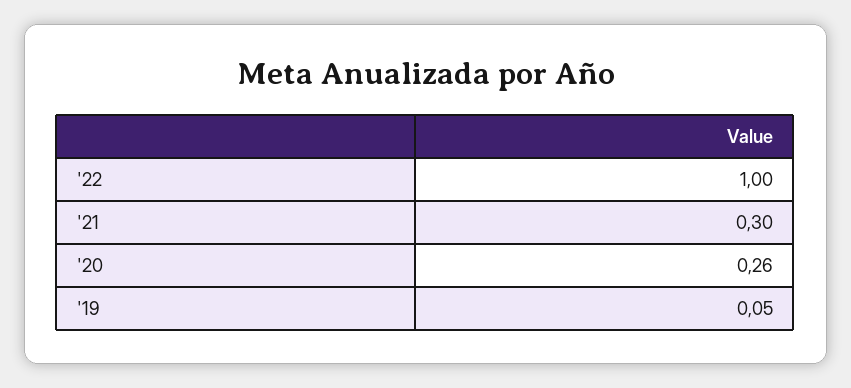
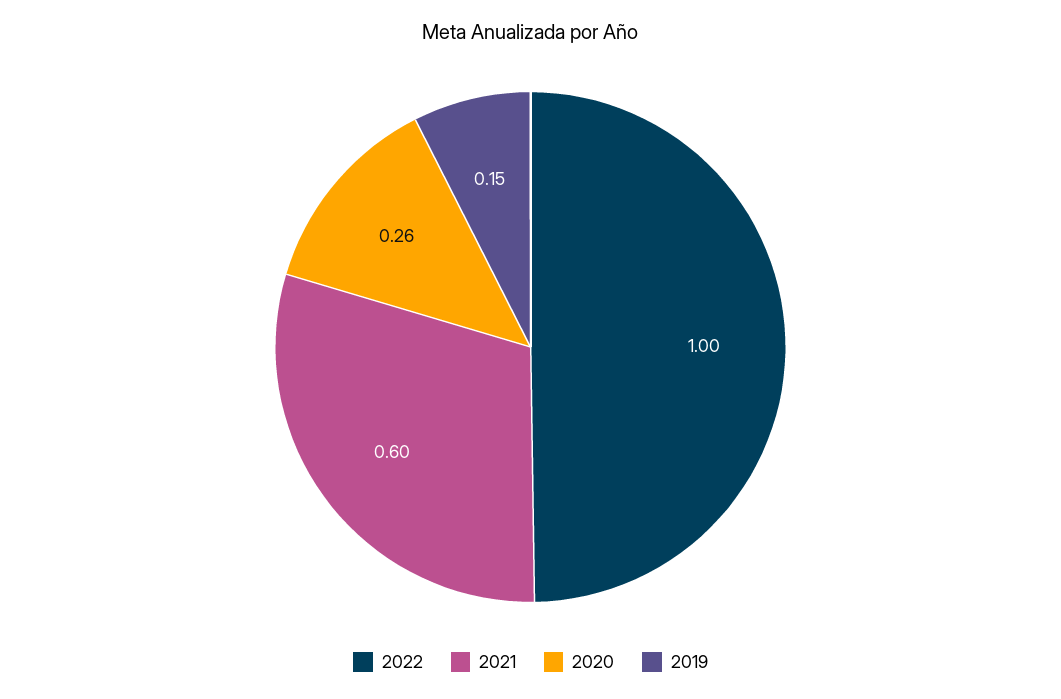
'21: 0.3 -> 0.6
'19: 0.05 -> 0.15

